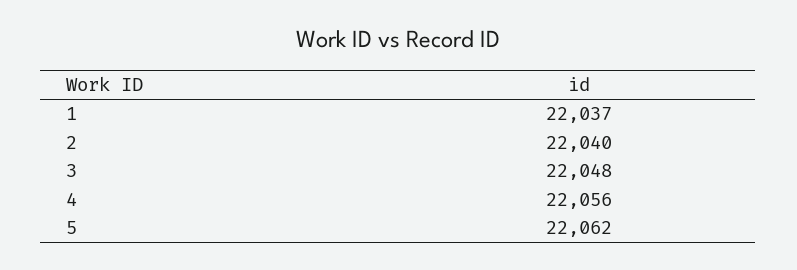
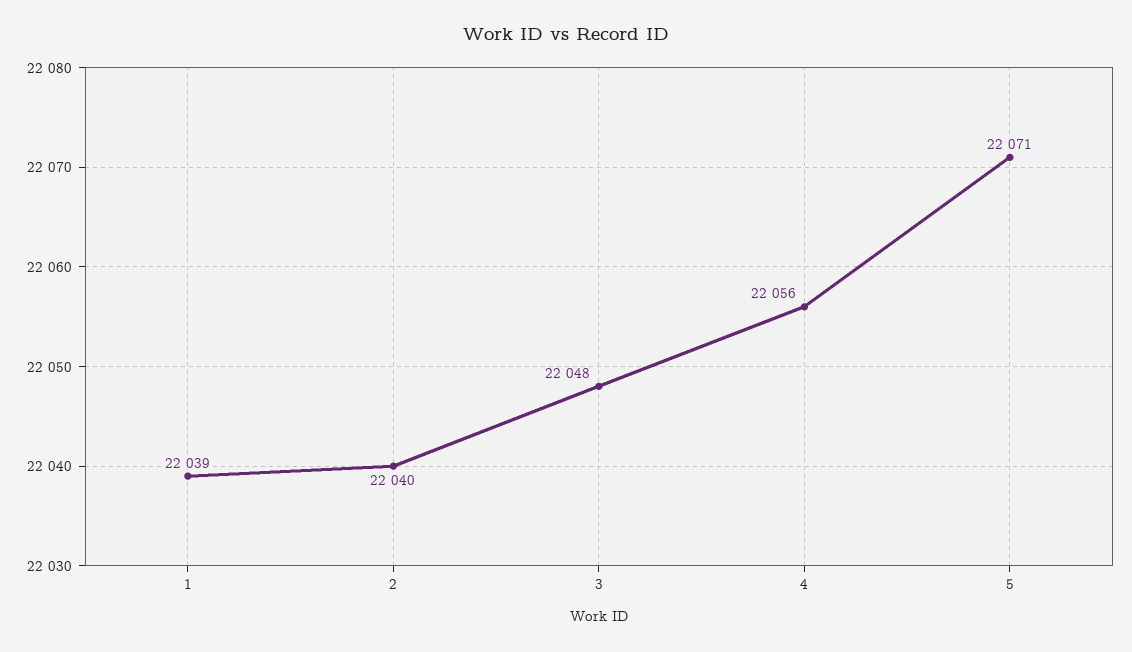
1: 22037 -> 22039
5: 22062 -> 22071

